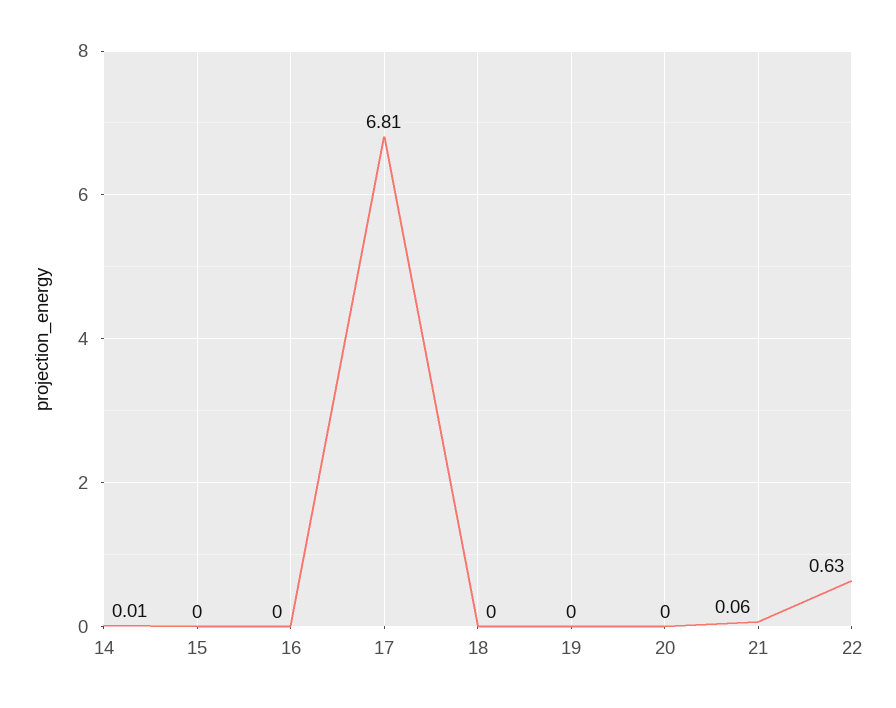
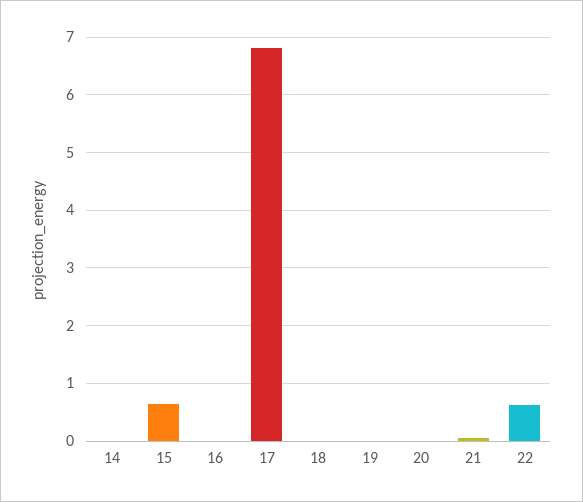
15: 0 -> 0.6

